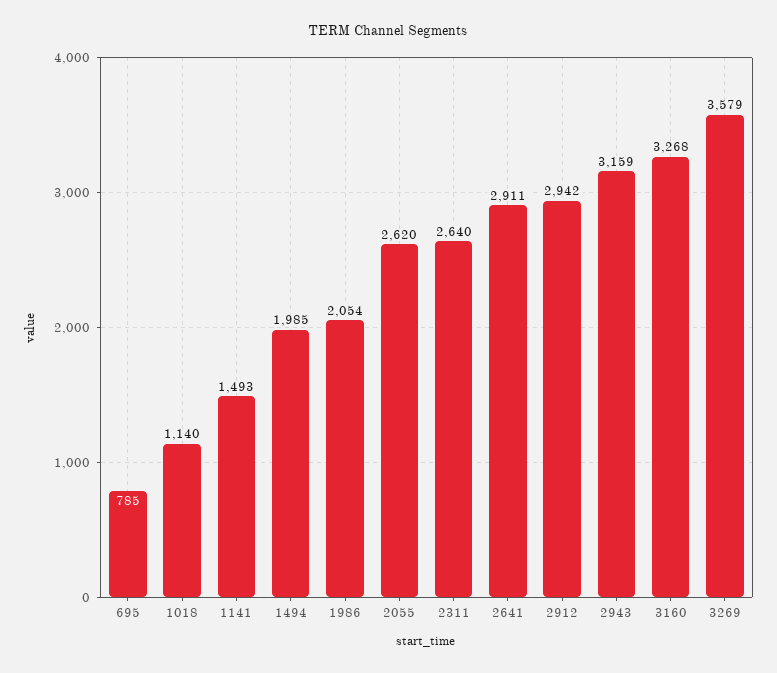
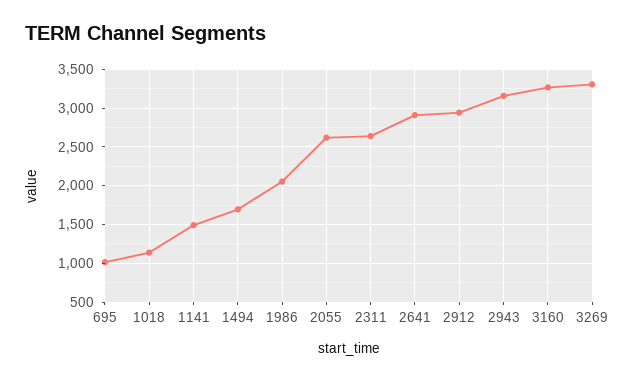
695: 785 -> 1000
1494: 1985 -> 1700
3269: 3579 -> 3300

